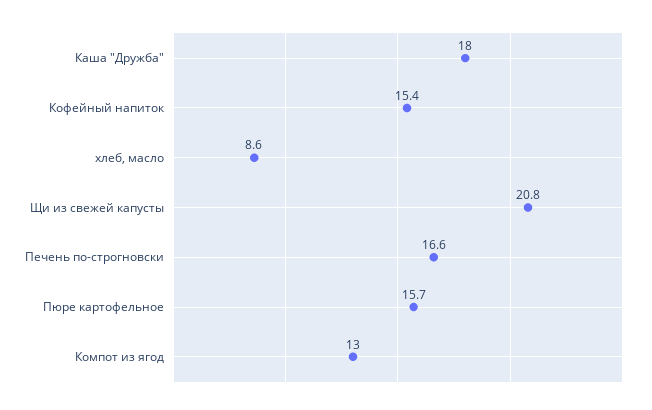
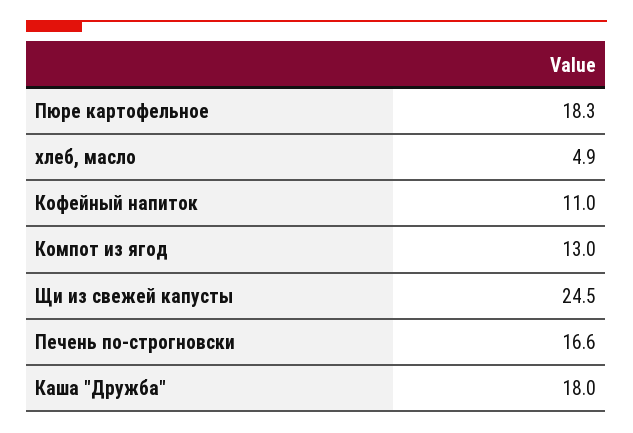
Кофейный напиток: 15.4 -> 11
хлеб, масло: 8.6 -> 4.9
Щи из свежей капусты: 20.8 -> 24.5
Пюре картофельное: 15.7 -> 18.3

